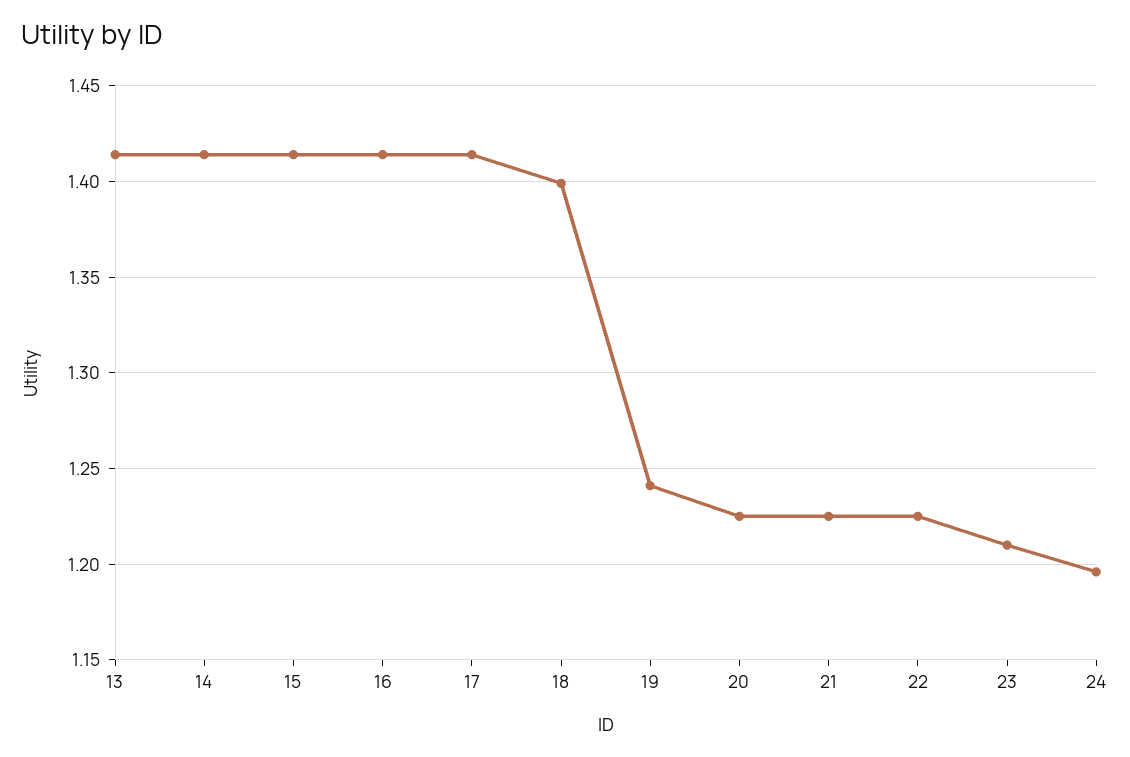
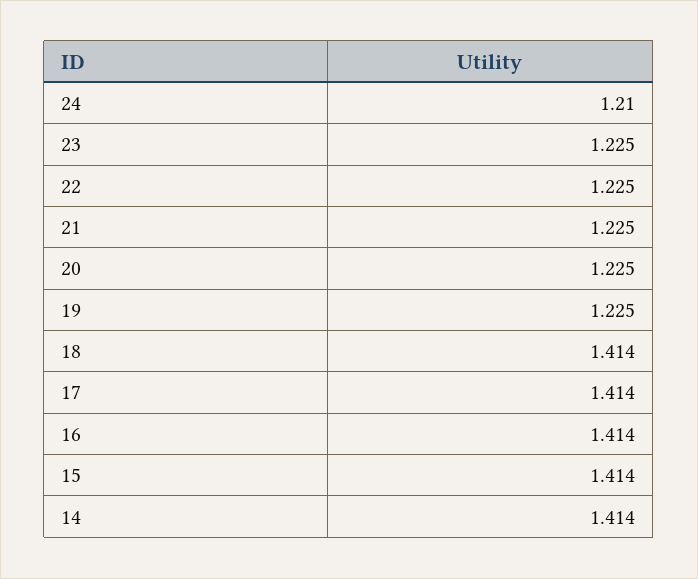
13: 1.415 -> none
18: 1.4 -> 1.414
19: 1.24 -> 1.225
23: 1.21 -> 1.225
24: 1.195 -> 1.21

